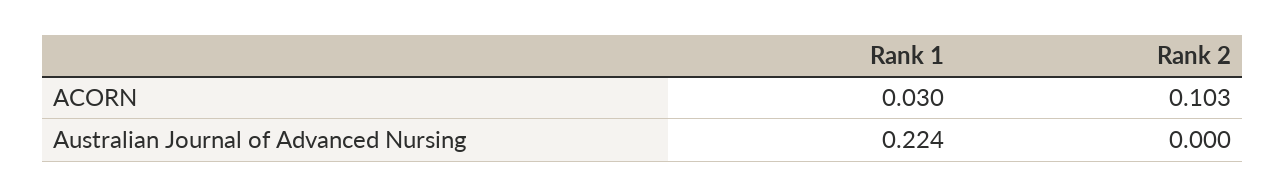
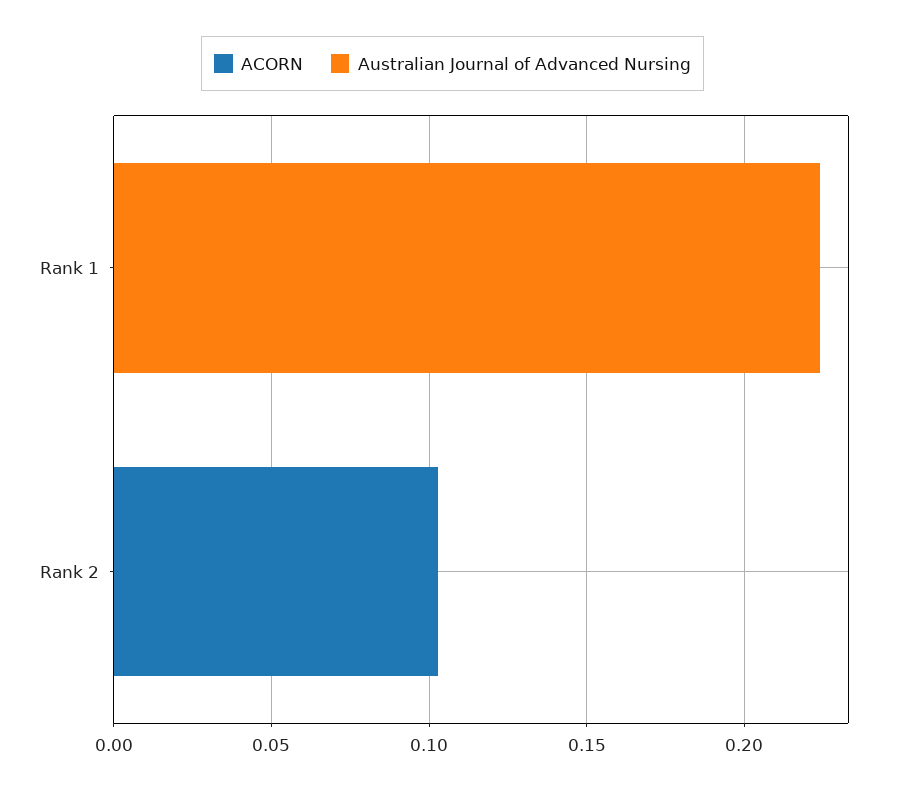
ACORN, Rank 1: 0.03 -> 0

